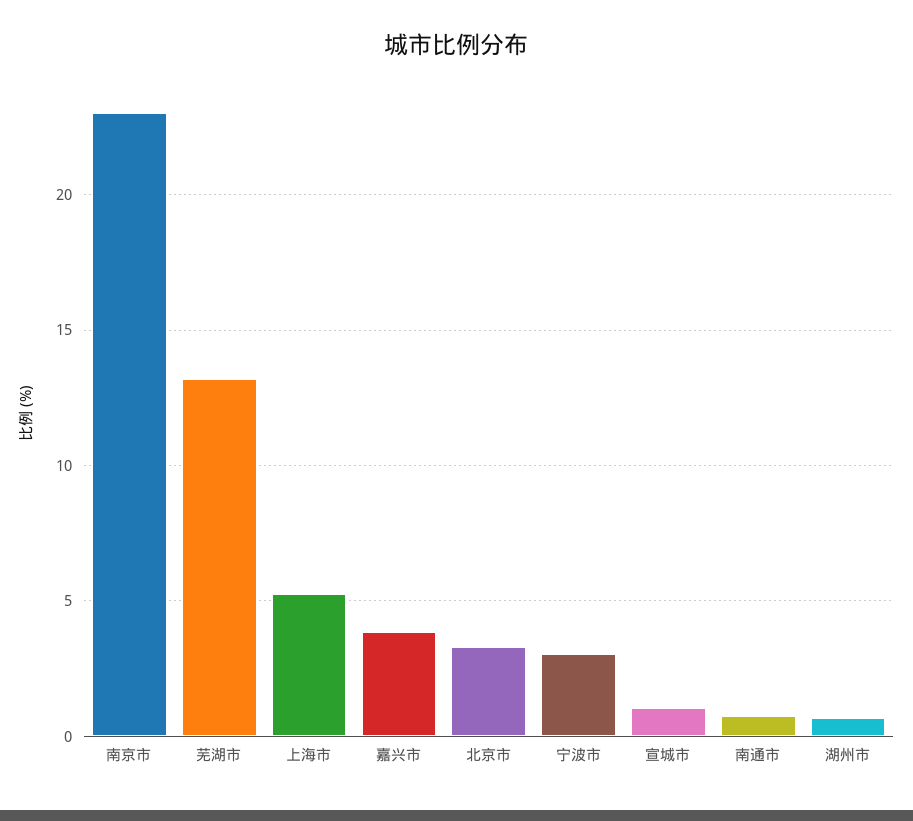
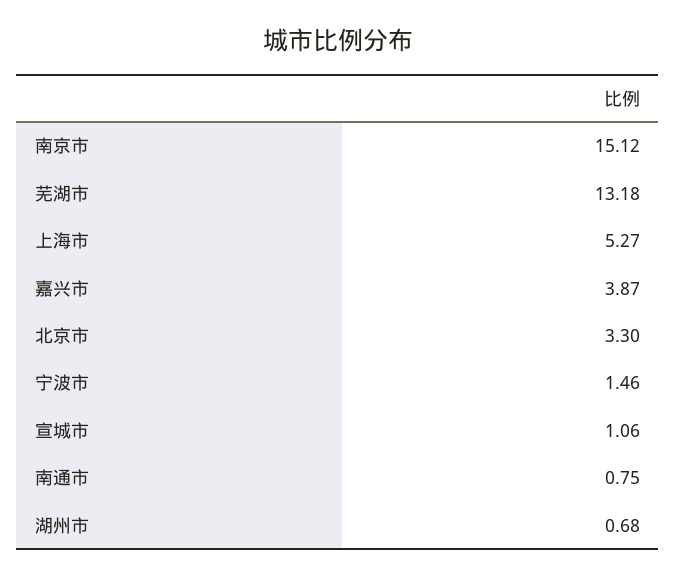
南京市: 23 -> 15.12
宁波市: 3 -> 1.46

